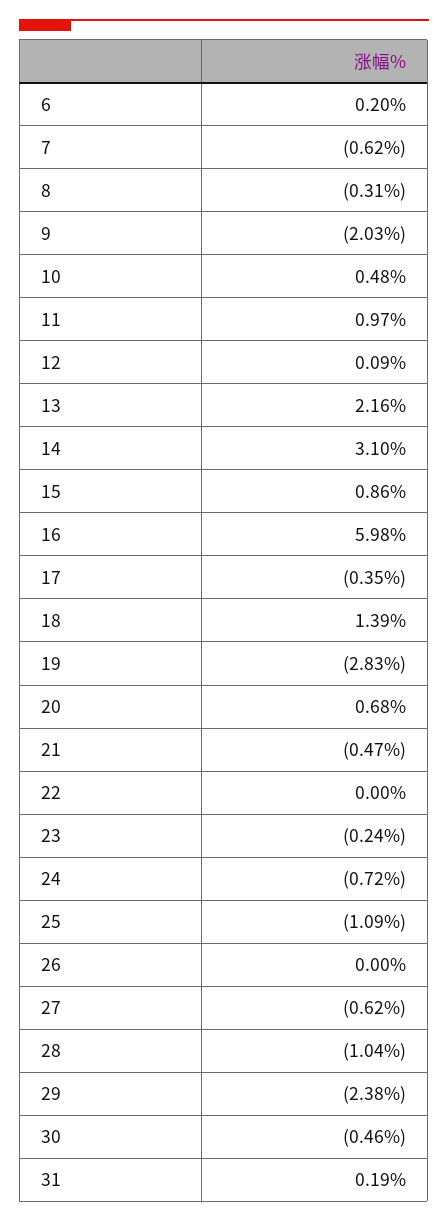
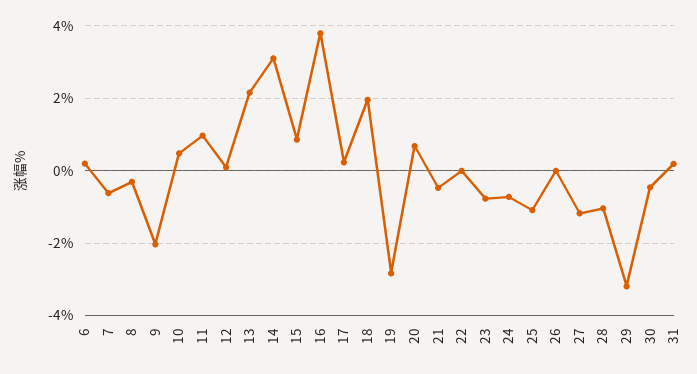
16: 5.98 -> 3.8
17: -0.35 -> 0.2
18: 1.39 -> 2
23: -0.24 -> -0.8
27: -0.62 -> -1.2
29: -2.38 -> -3.2

